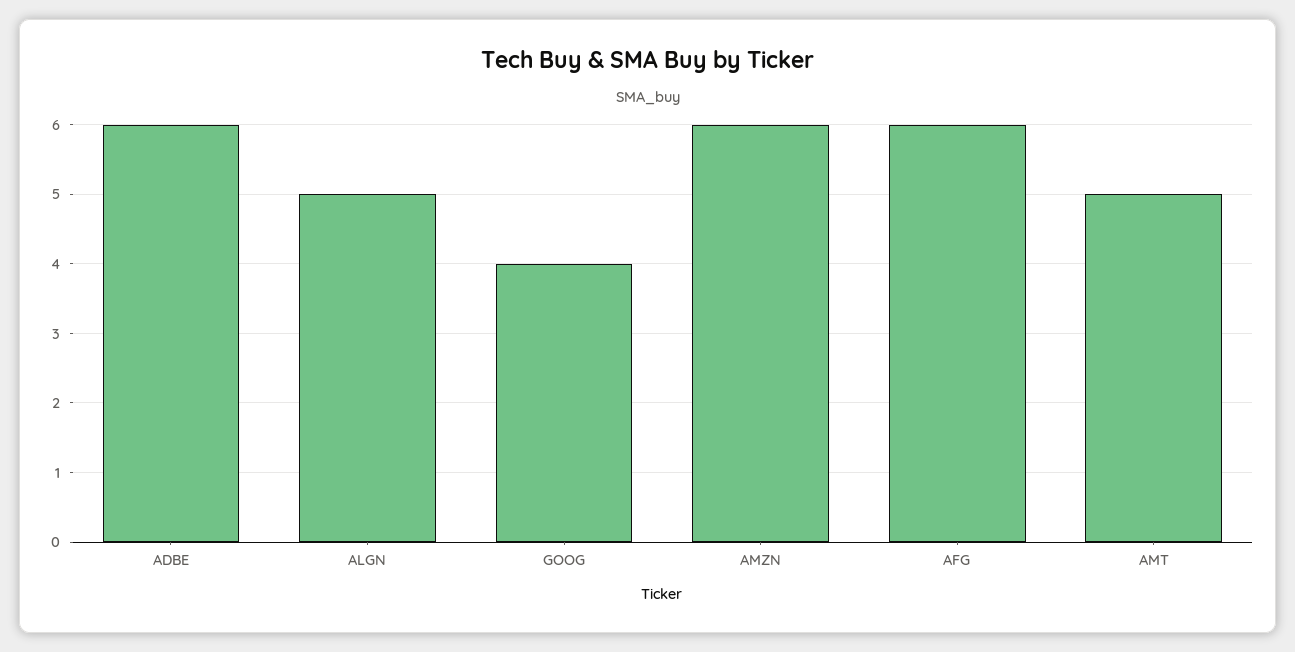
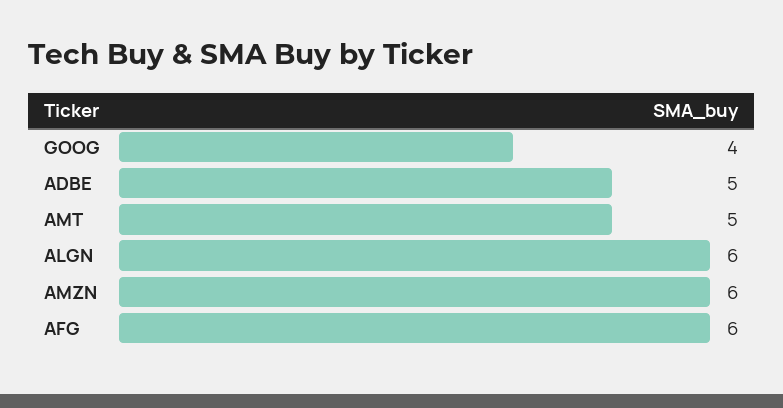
ADBE: 6 -> 5
ALGN: 5 -> 6

